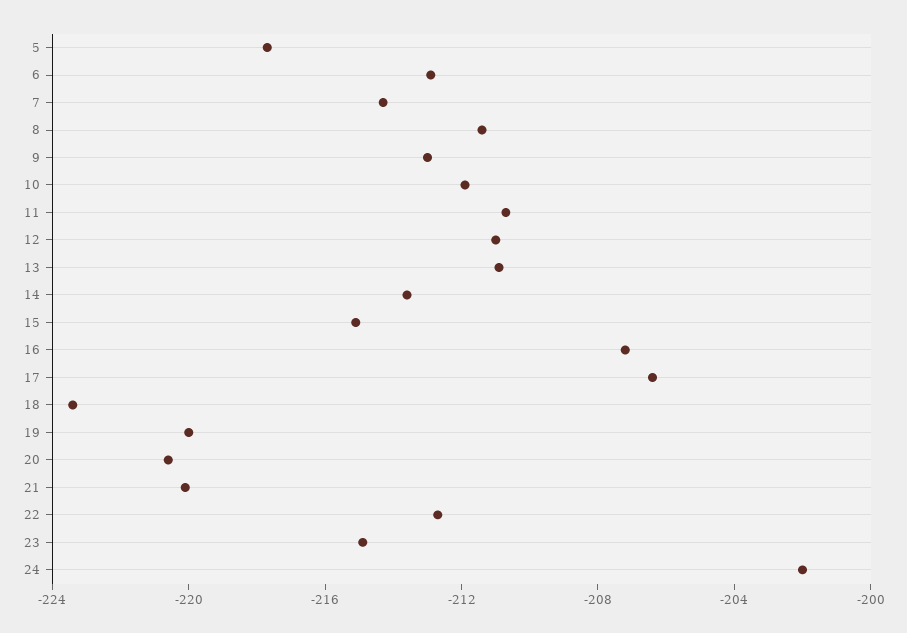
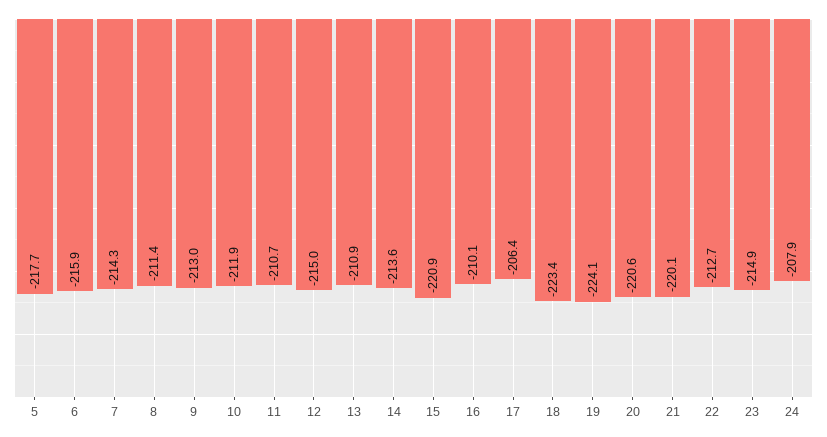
6: -213 -> -215.9
12: -211 -> -215
15: -215 -> -220.9
16: -207 -> -210.1
19: -220 -> -224.1
24: -202 -> -207.9

